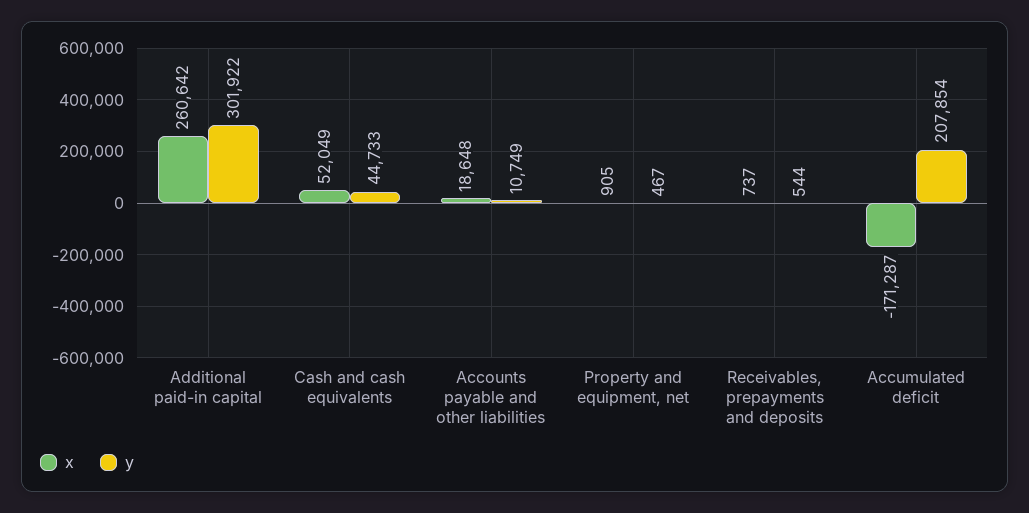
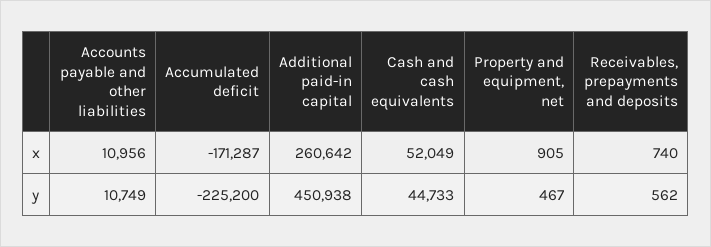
y, Additional paid-in capital: 301922 -> 450938
x, Accounts payable and other liabilities: 18648 -> 10956
x, Receivables, prepayments and deposits: 737 -> 740
y, Receivables, prepayments and deposits: 544 -> 562
y, Accumulated deficit: 207854 -> -225200

